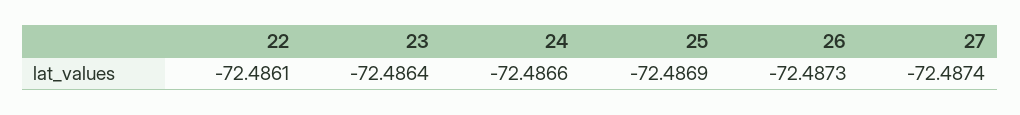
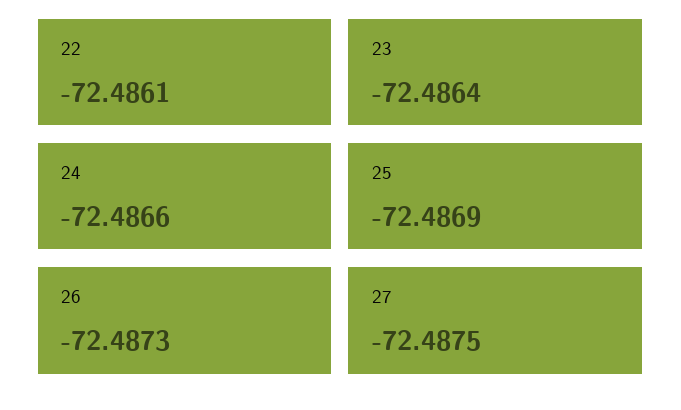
27: -72.4874 -> -72.4875

